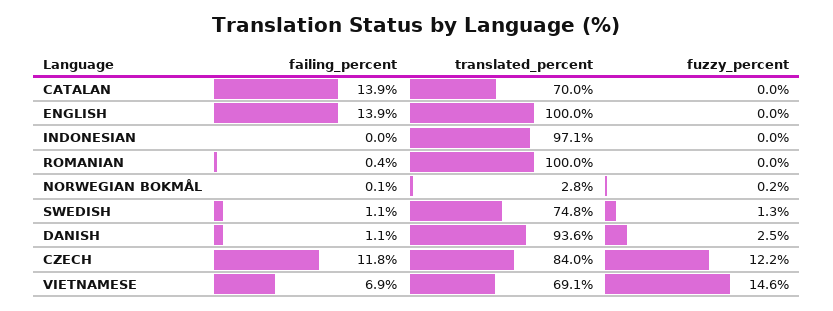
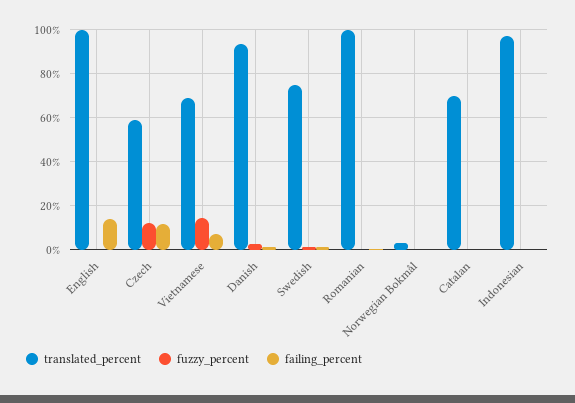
failing_percent, CATALAN: 13.9 -> 0
translated_percent, CZECH: 84 -> 60

